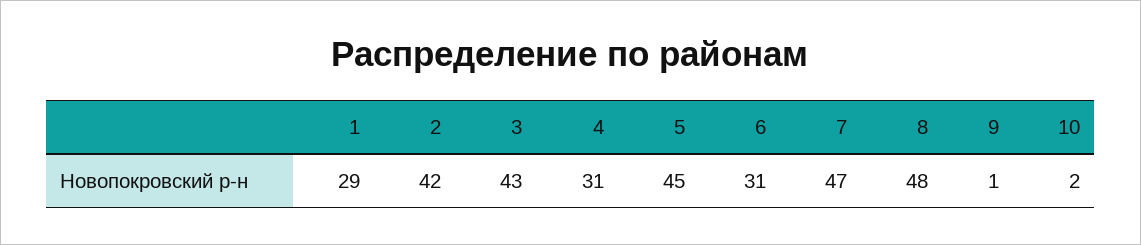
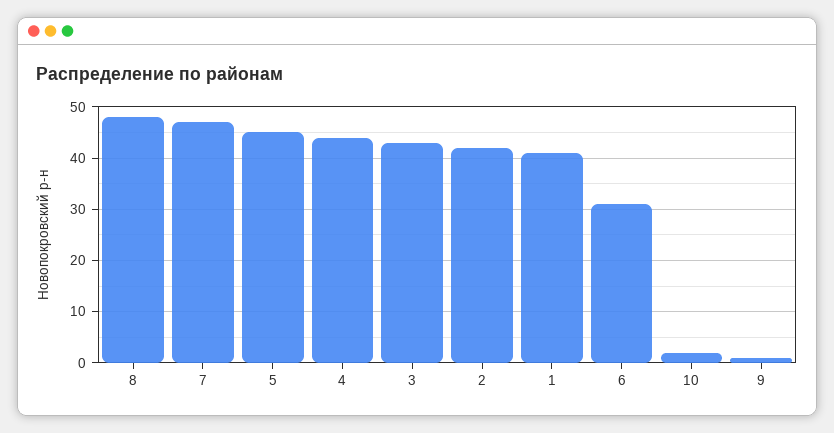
1: 29 -> 40
4: 31 -> 45

